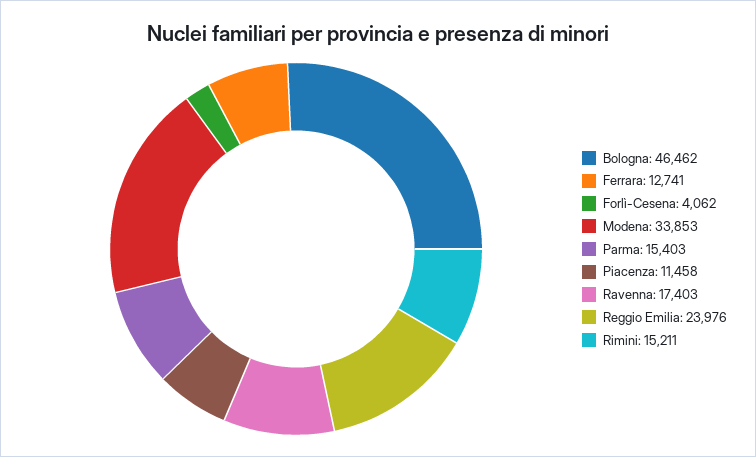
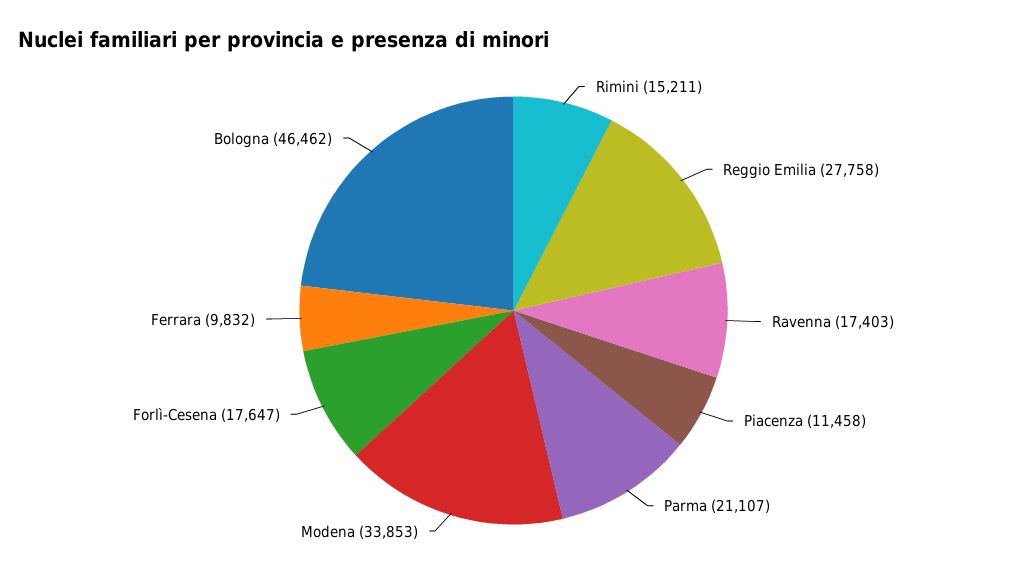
Ferrara: 12741 -> 9832
Forlì-Cesena: 4062 -> 17647
Parma: 15403 -> 21107
Reggio Emilia: 23976 -> 27758

